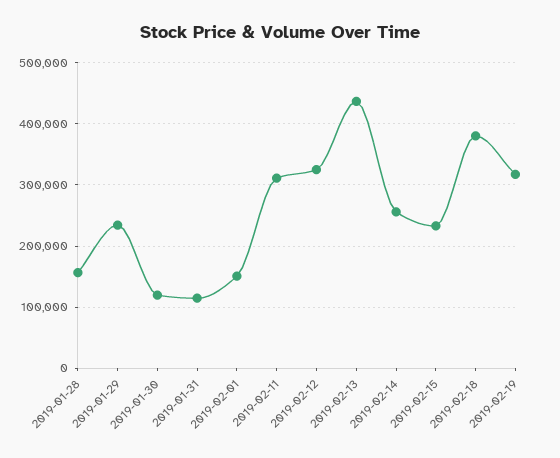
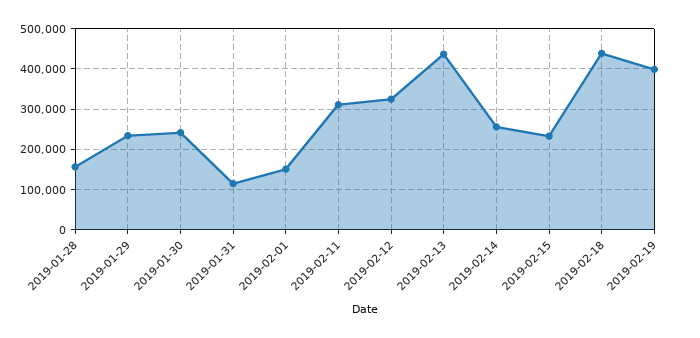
2019-01-30: 120000 -> 240000
2019-02-18: 380000 -> 440000
2019-02-19: 320000 -> 400000

